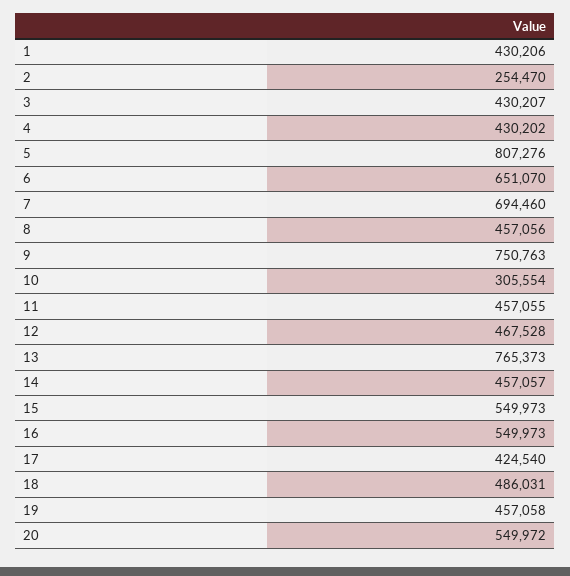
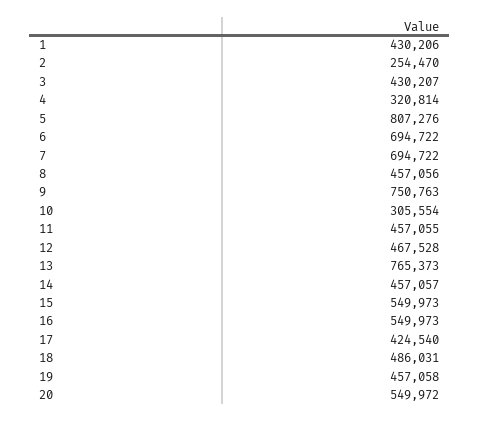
4: 430202 -> 320814
6: 651070 -> 694722
7: 694460 -> 694722

